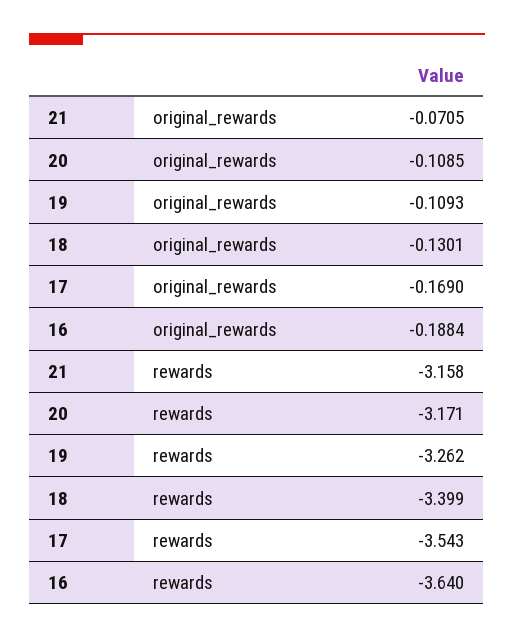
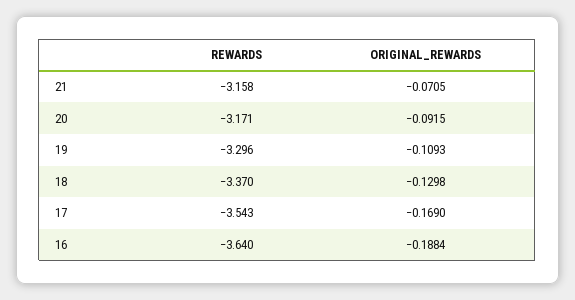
20, original_rewards: -0.1085 -> -0.0915
18, original_rewards: -0.1301 -> -0.1298
19, rewards: -3.262 -> -3.296
18, rewards: -3.399 -> -3.37

